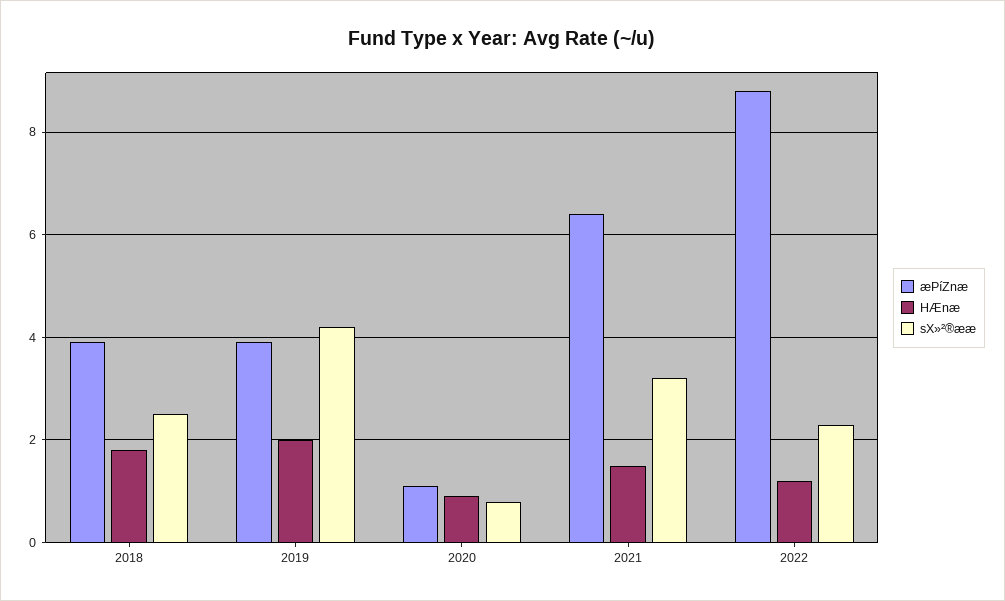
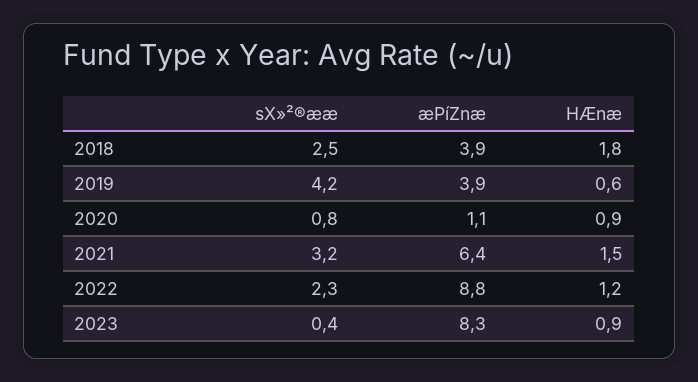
HÆnæ, 2019: 2 -> 0.6
sX»²®ææ, 2023: none -> 0.4
æPíZnæ, 2023: none -> 8.3
HÆnæ, 2023: none -> 0.9

